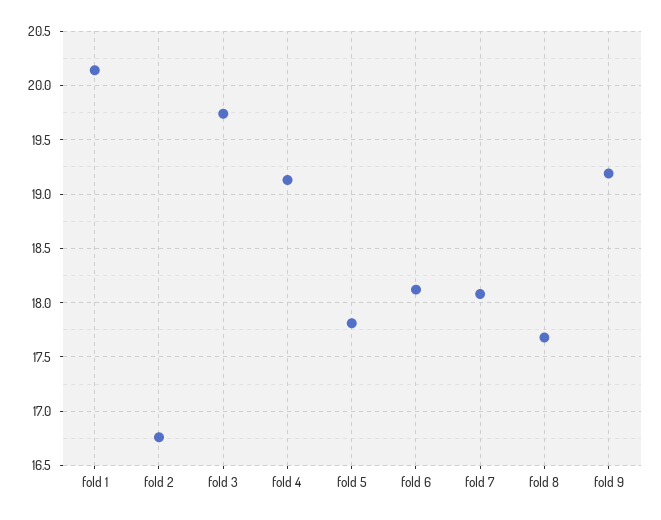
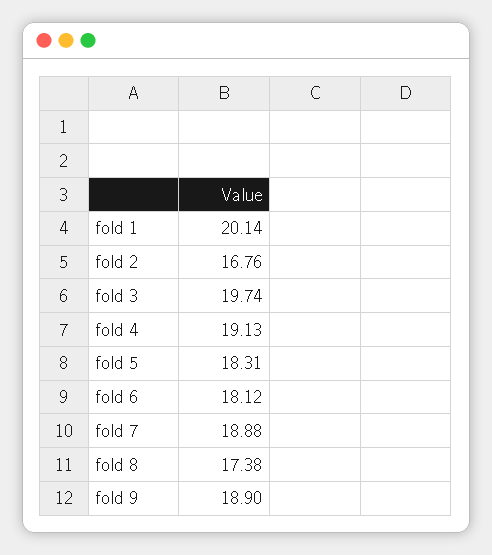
fold 5: 17.8 -> 18.31
fold 7: 18.1 -> 18.88
fold 8: 17.7 -> 17.38
fold 9: 19.2 -> 18.9

